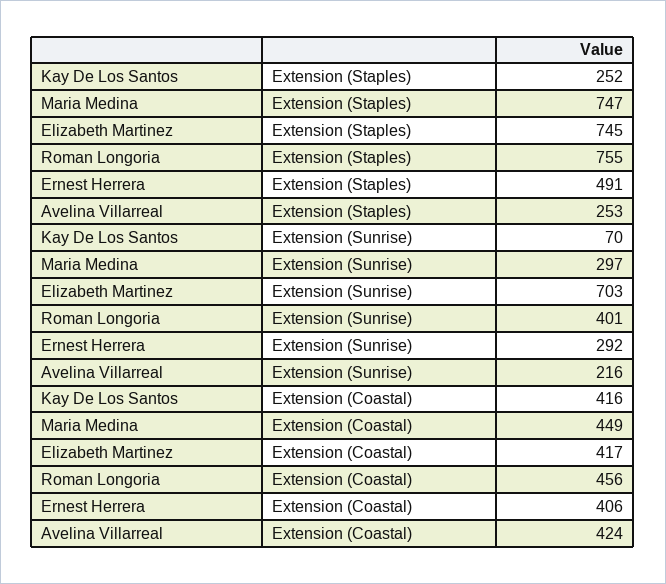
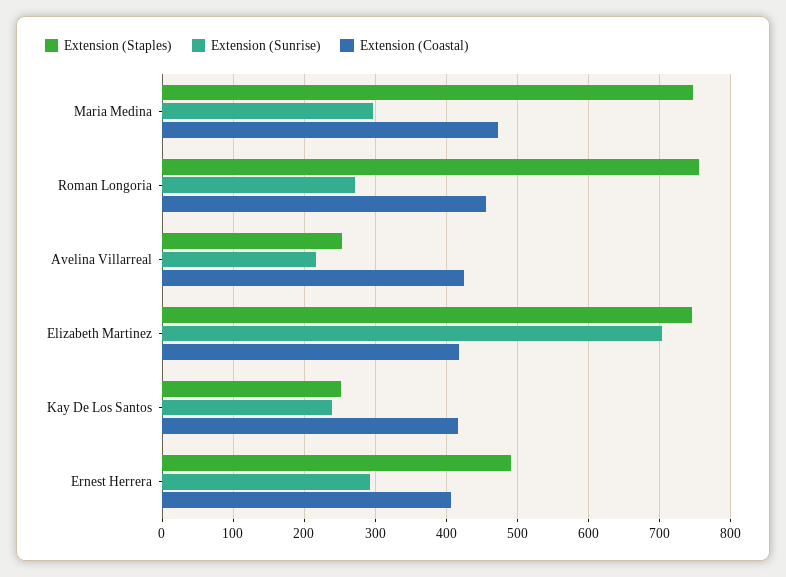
Extension (Sunrise), Kay De Los Santos: 70 -> 240
Extension (Sunrise), Roman Longoria: 401 -> 270
Extension (Coastal), Maria Medina: 449 -> 470

